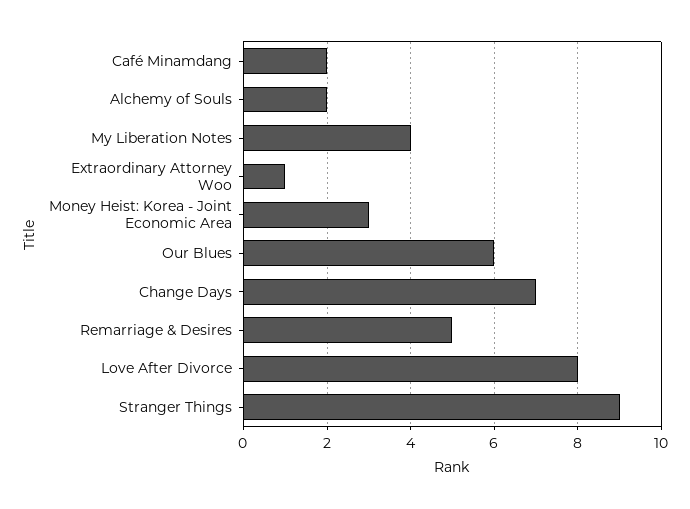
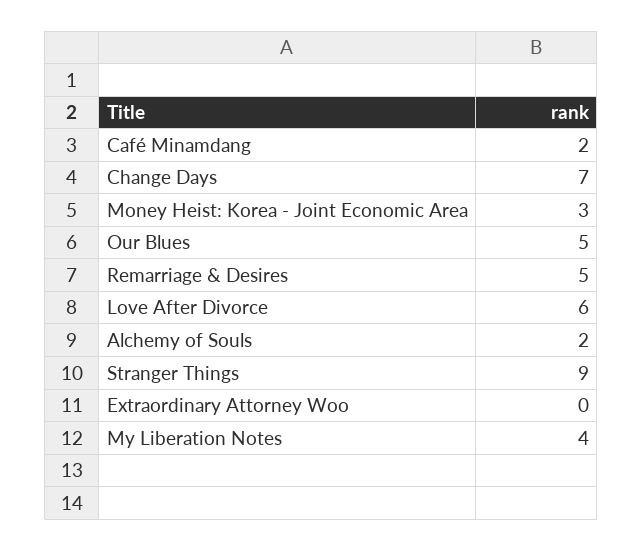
Extraordinary Attorney Woo: 1 -> 0
Our Blues: 6 -> 5
Love After Divorce: 8 -> 6

